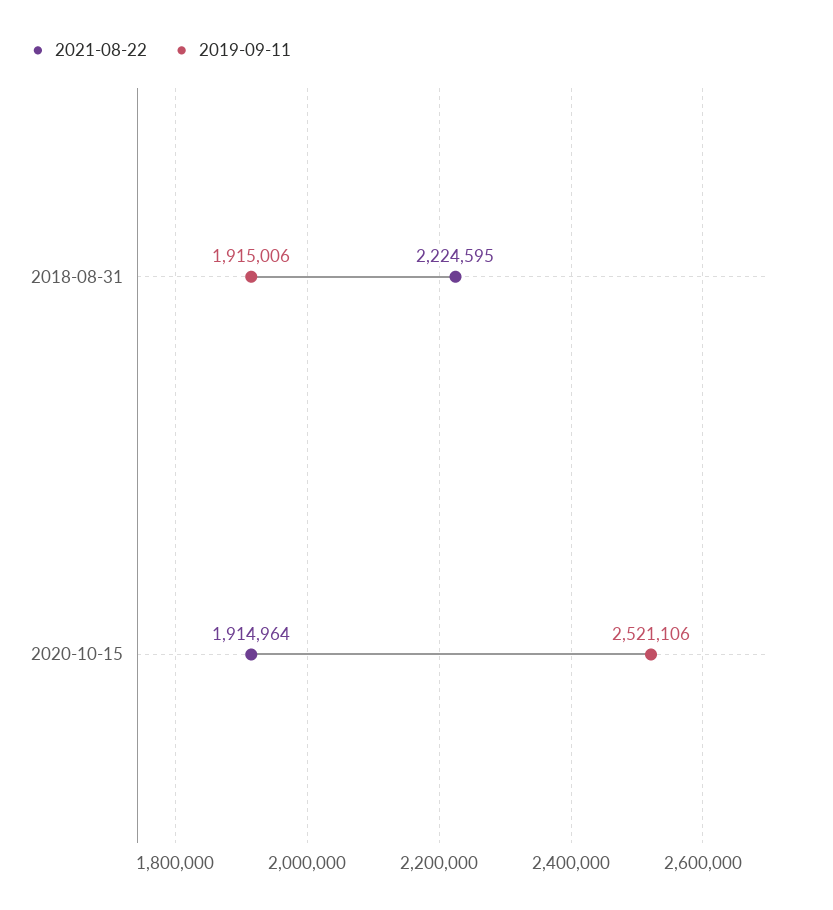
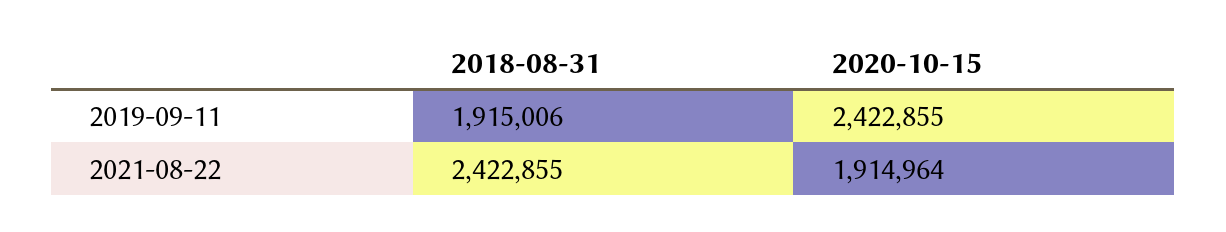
2021-08-22, 2018-08-31: 2224595 -> 2422855
2019-09-11, 2020-10-15: 2521106 -> 2422855

